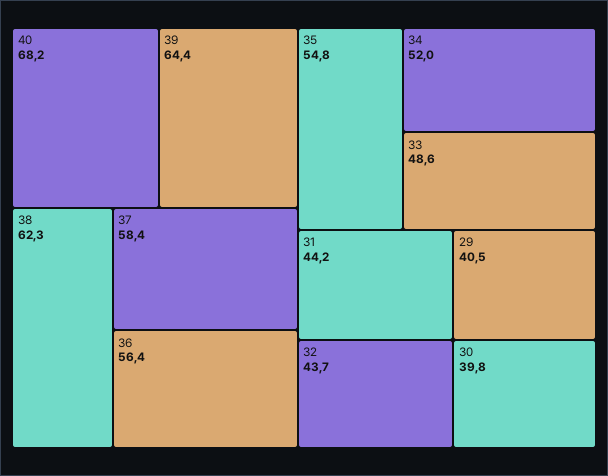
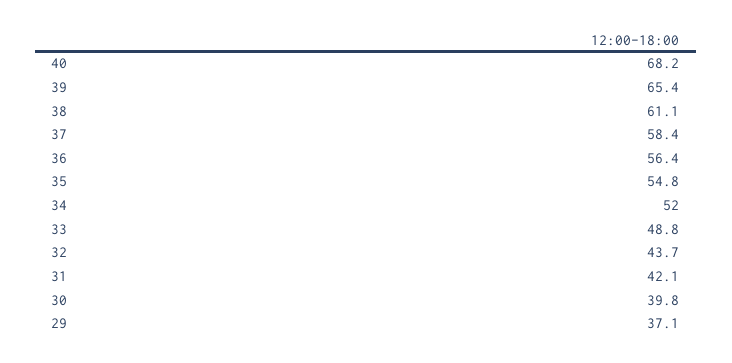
39: 64.4 -> 65.4
38: 62.3 -> 61.1
33: 48.6 -> 48.8
31: 44.2 -> 42.1
29: 40.5 -> 37.1

